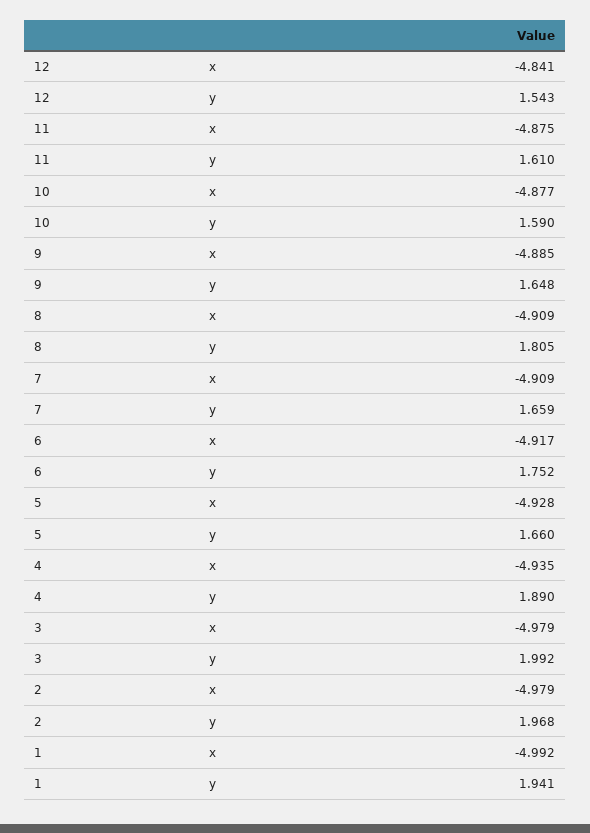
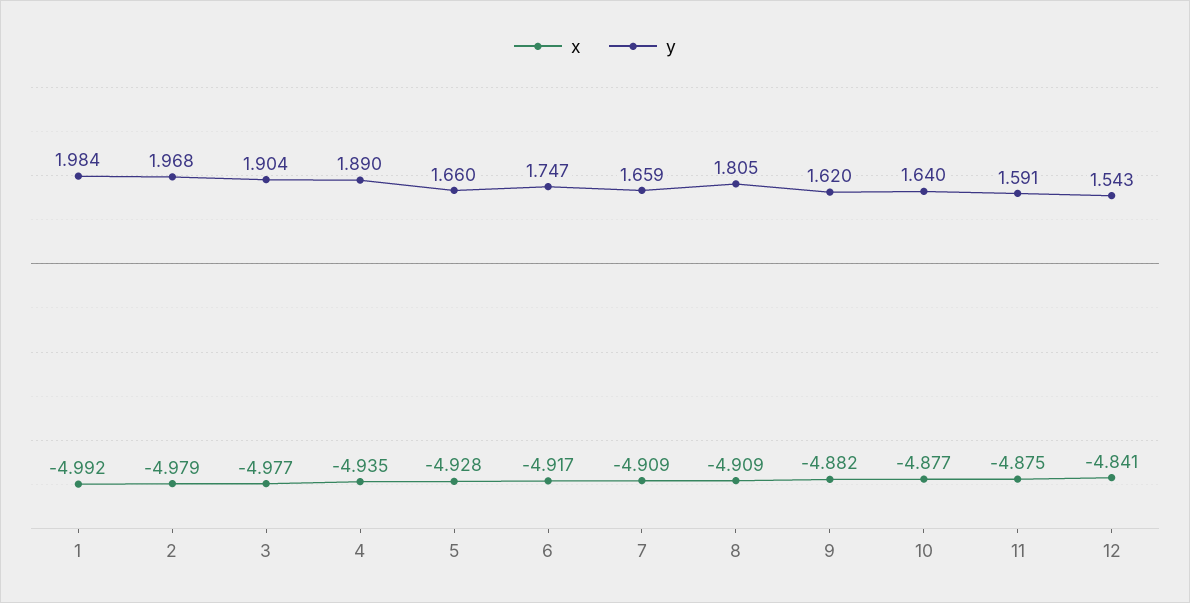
y, 11: 1.61 -> 1.591
y, 10: 1.59 -> 1.64
x, 9: -4.885 -> -4.882
y, 9: 1.648 -> 1.62
y, 6: 1.752 -> 1.747
x, 3: -4.979 -> -4.977
y, 3: 1.992 -> 1.904
y, 1: 1.941 -> 1.984

